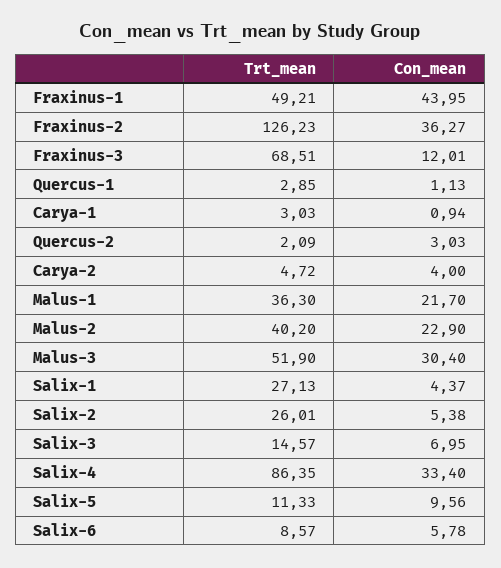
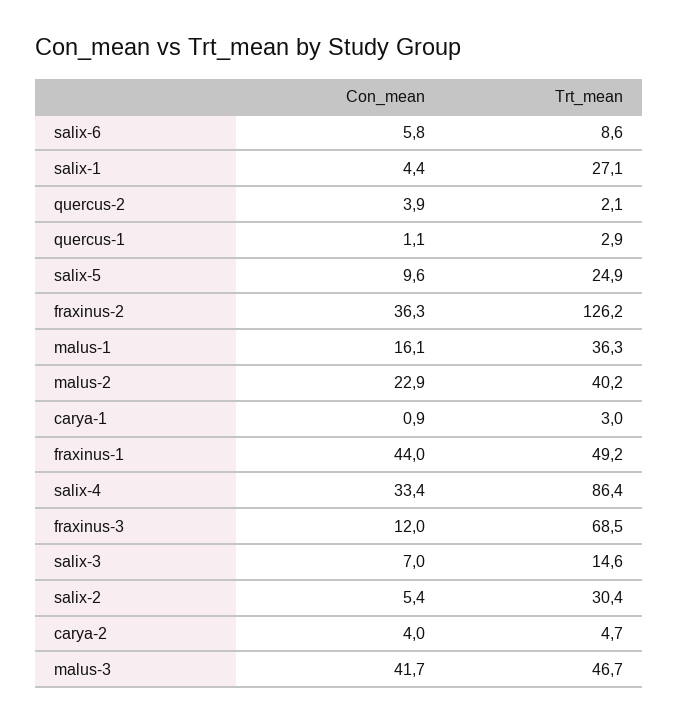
Con_mean, Quercus-2: 3.03 -> 3.9
Con_mean, Malus-1: 21.7 -> 16.1
Trt_mean, Malus-3: 51.9 -> 46.7
Con_mean, Malus-3: 30.4 -> 41.7
Trt_mean, Salix-2: 26.01 -> 30.4
Trt_mean, Salix-5: 11.33 -> 24.9

